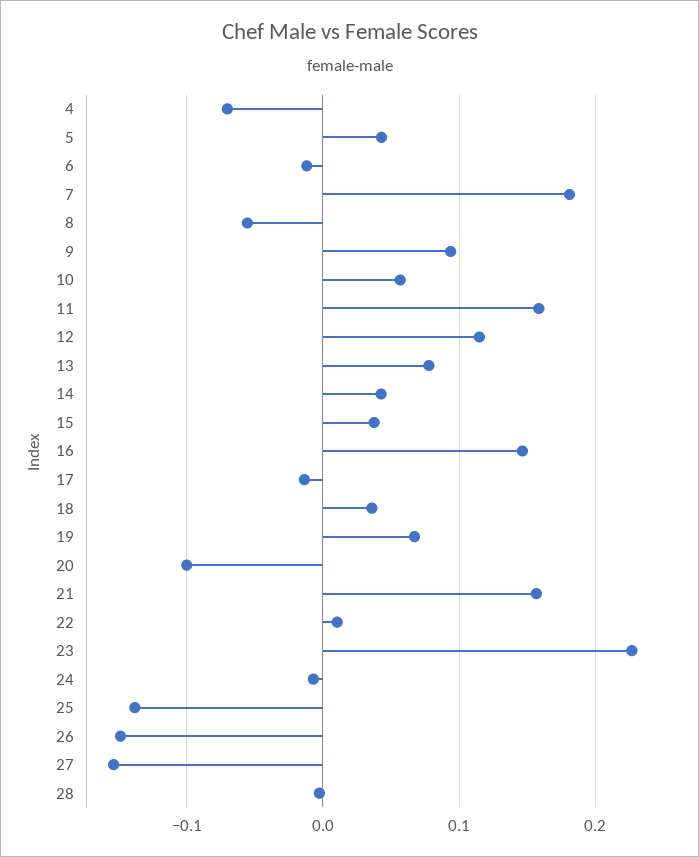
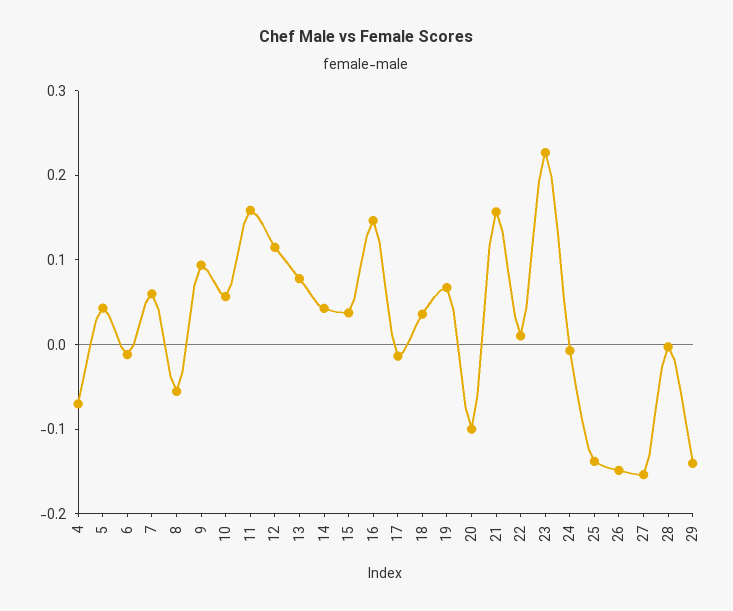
7: 0.18 -> 0.06
29: none -> -0.14

